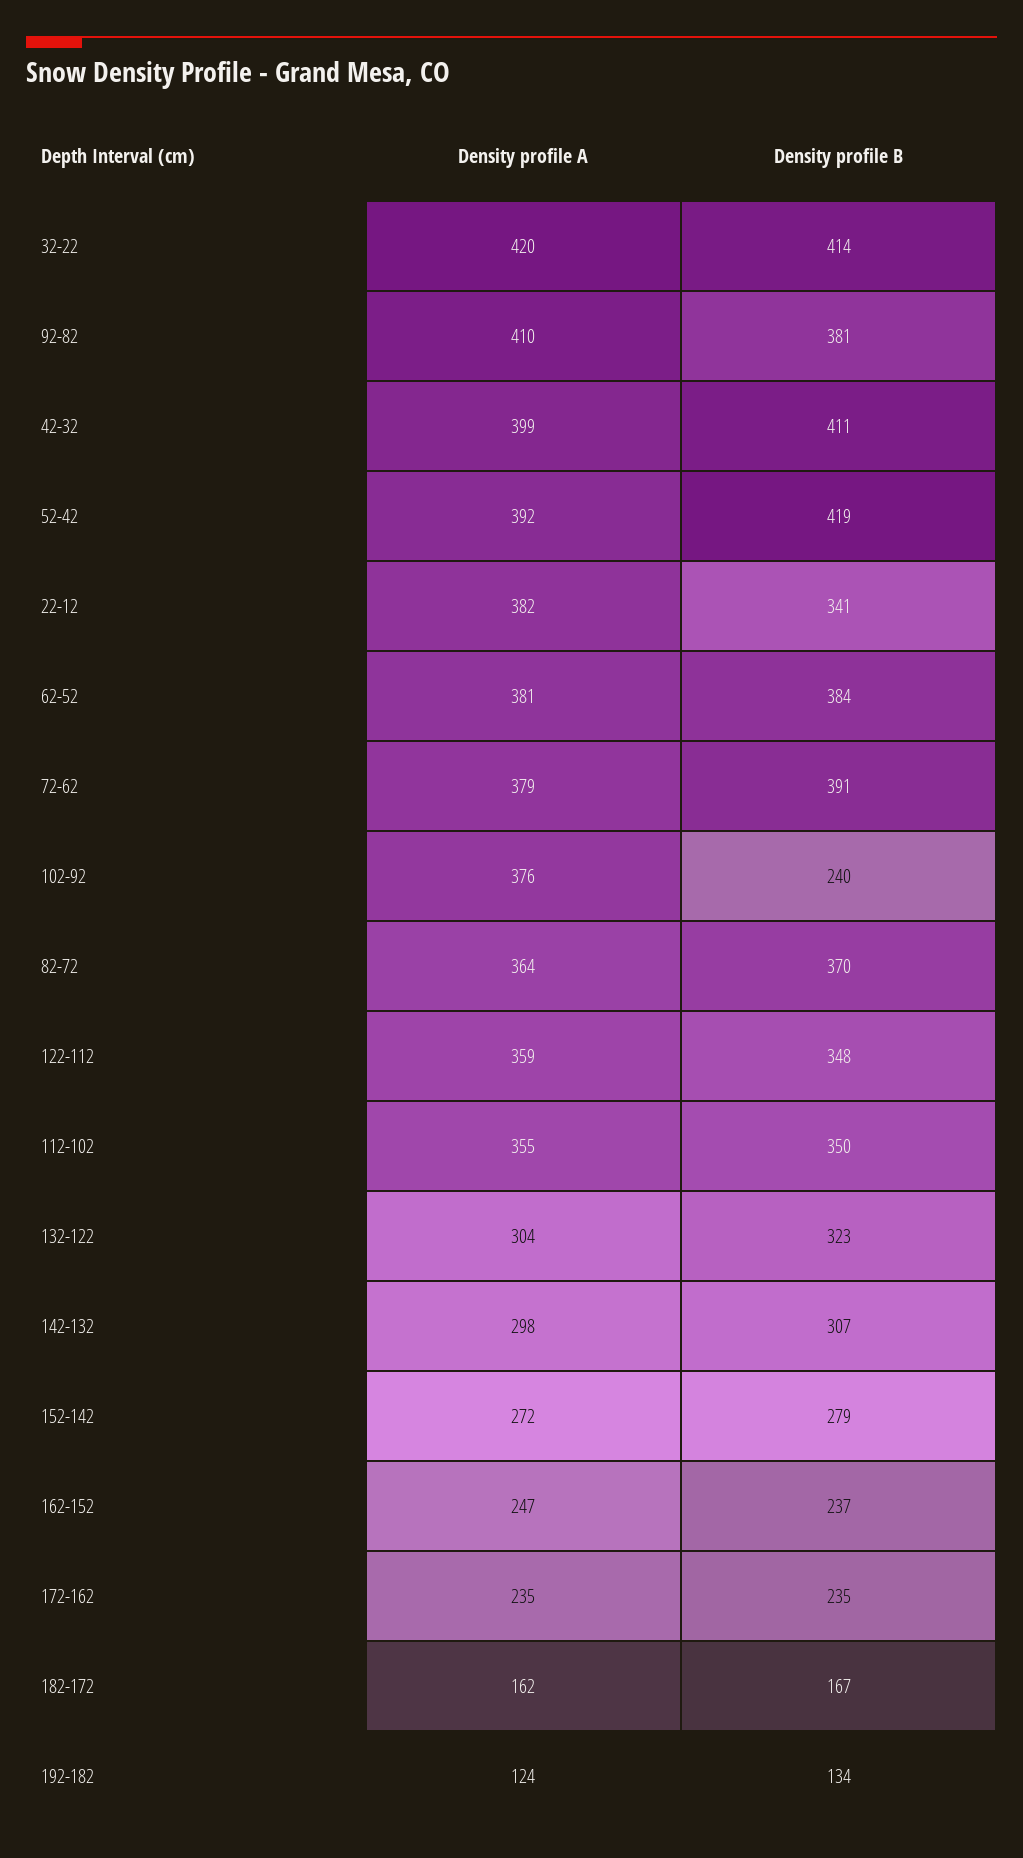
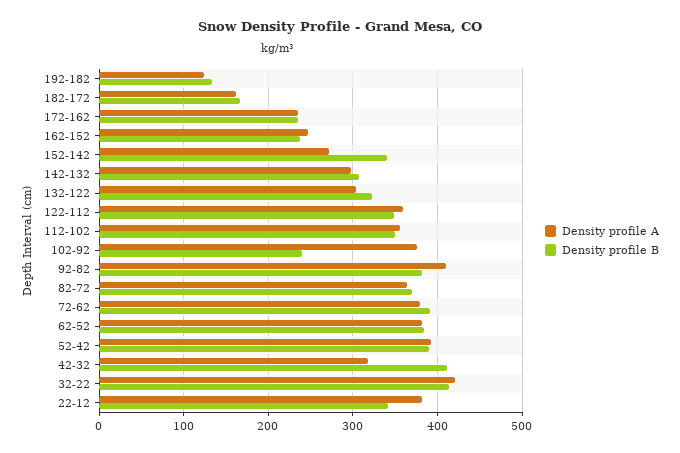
Density profile A, 42-32: 399 -> 320
Density profile B, 52-42: 419 -> 390
Density profile B, 152-142: 279 -> 340

